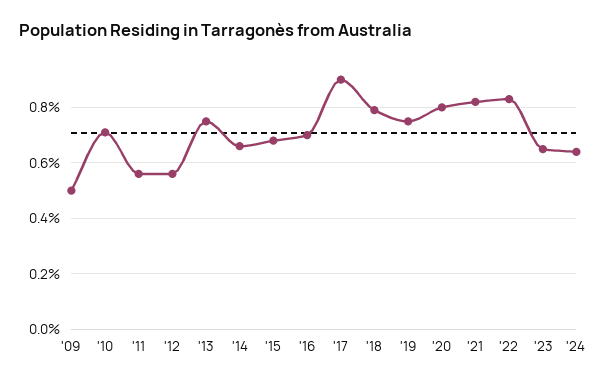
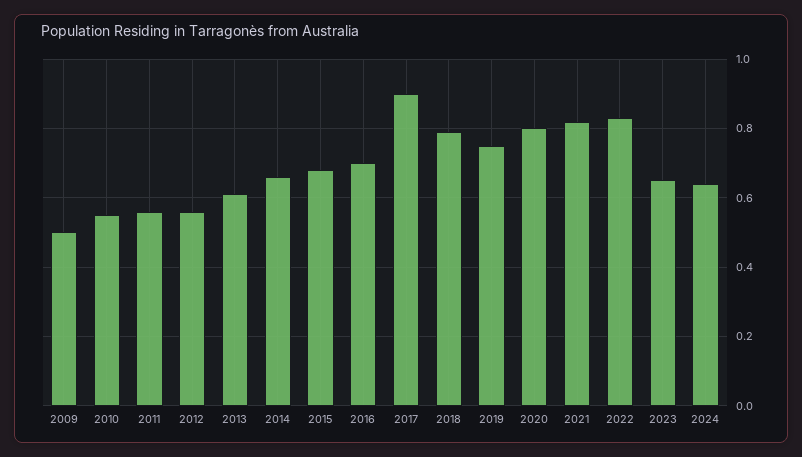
'10: 0.7 -> 0.55
'13: 0.75 -> 0.6

